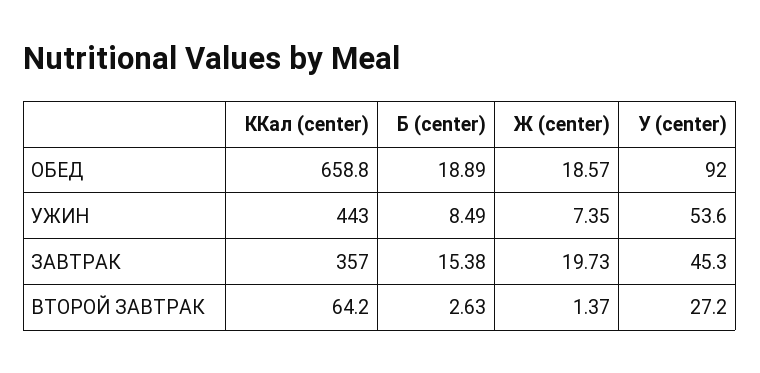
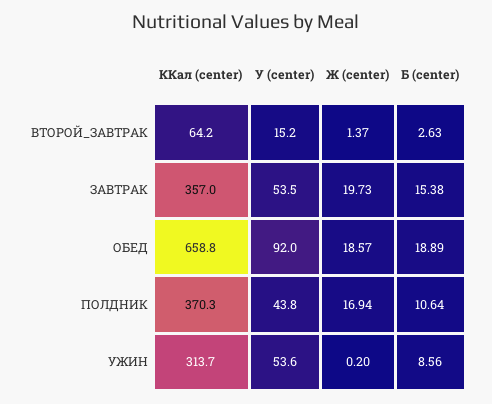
ККал (center), УЖИН: 443 -> 313.7
Б (center), УЖИН: 8.49 -> 8.56
Ж (center), УЖИН: 7.35 -> 0.2
У (center), ЗАВТРАК: 45.3 -> 53.5
У (center), ВТОРОЙ ЗАВТРАК: 27.2 -> 15.2
ККал (center), ПОЛДНИК: none -> 370.3
У (center), ПОЛДНИК: none -> 43.8
Ж (center), ПОЛДНИК: none -> 16.94
Б (center), ПОЛДНИК: none -> 10.64

